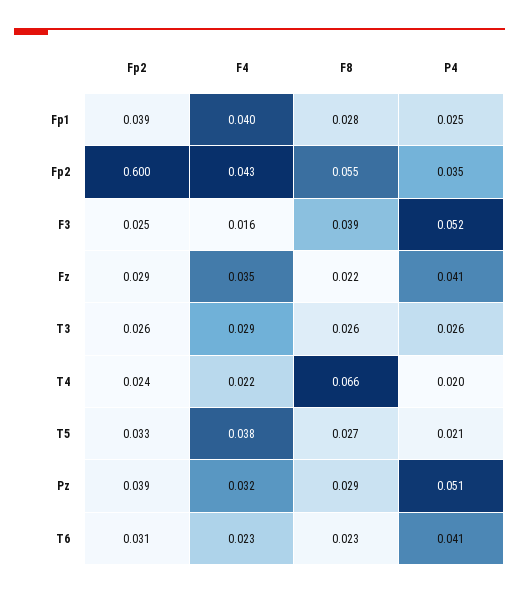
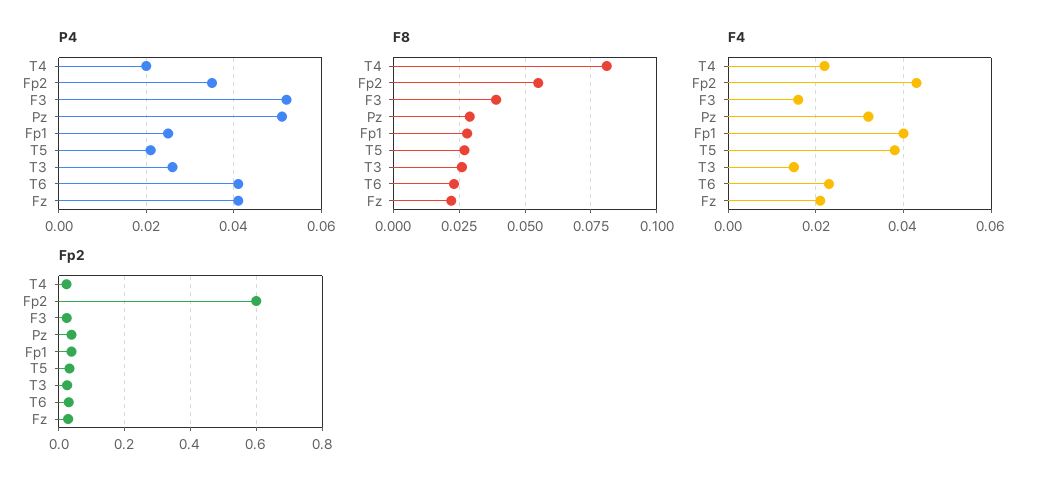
F4, Fz: 0.035 -> 0.02
F4, T3: 0.029 -> 0.015
F8, T4: 0.066 -> 0.08

